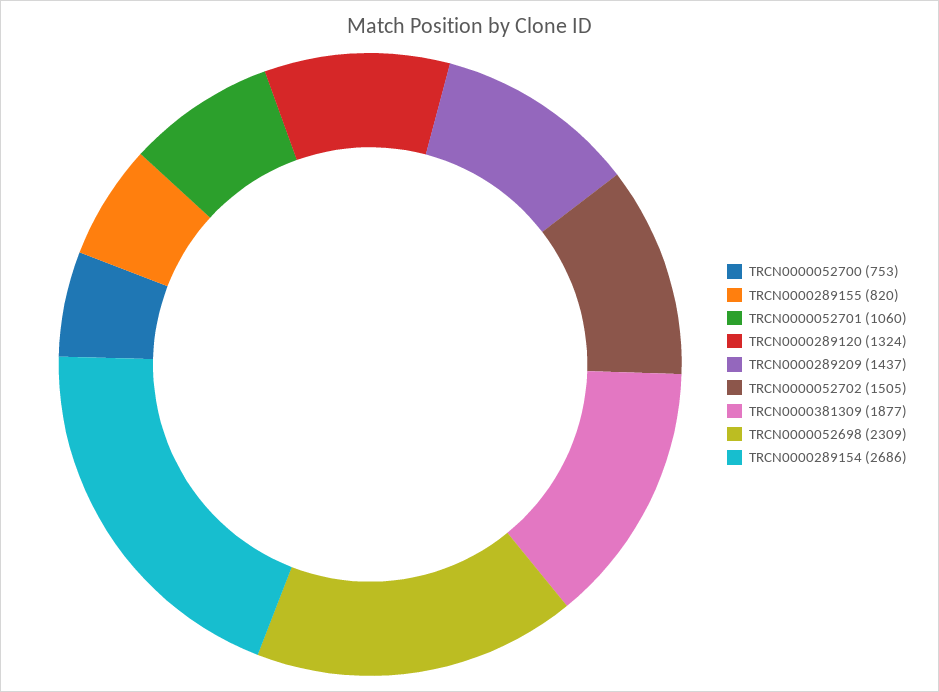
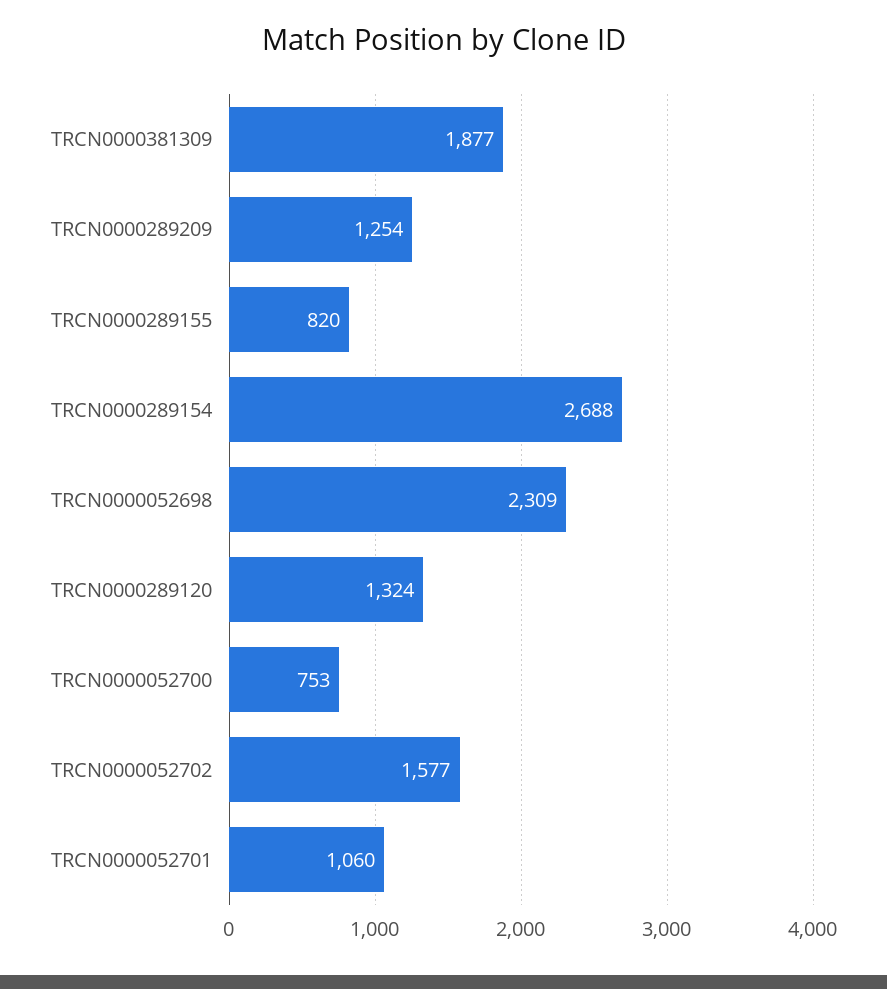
TRCN0000289209: 1437 -> 1254
TRCN0000052702: 1505 -> 1577
TRCN0000289154: 2686 -> 2688

